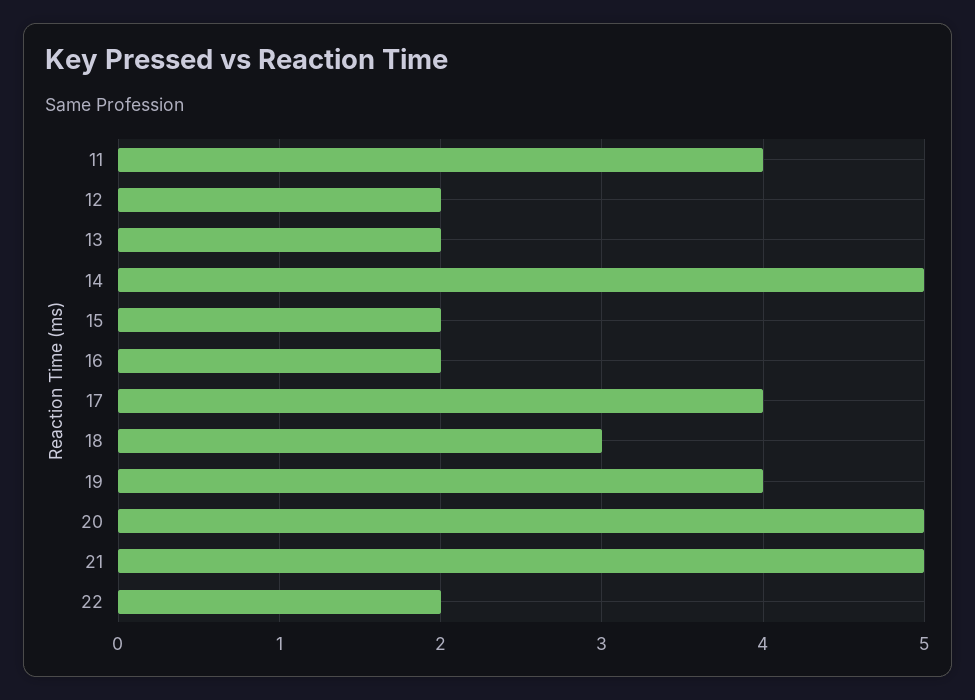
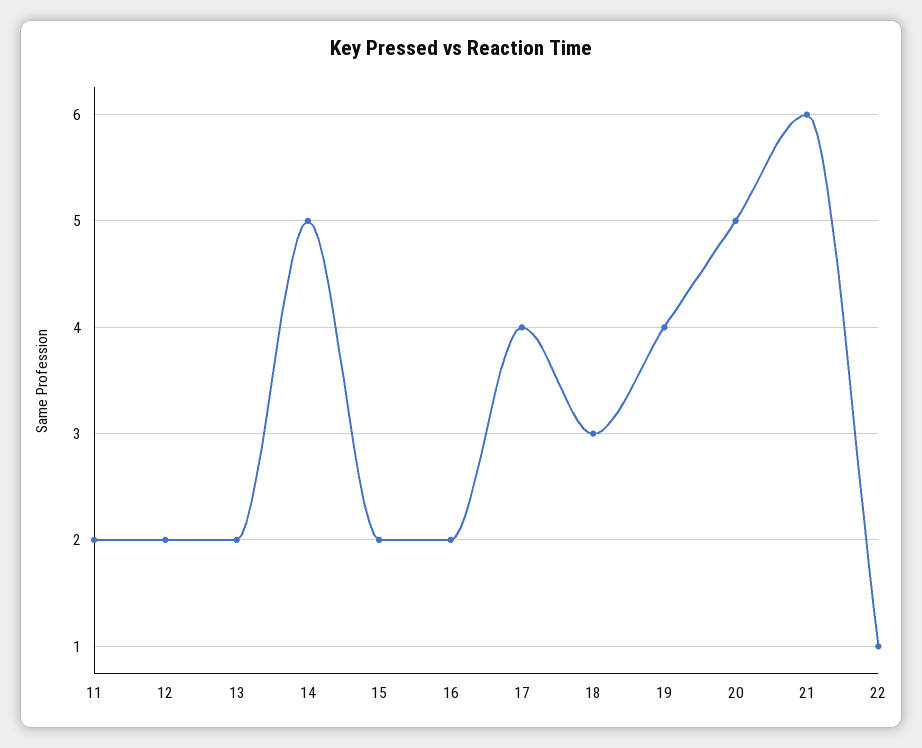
11: 4 -> 2
21: 5 -> 6
22: 2 -> 1

